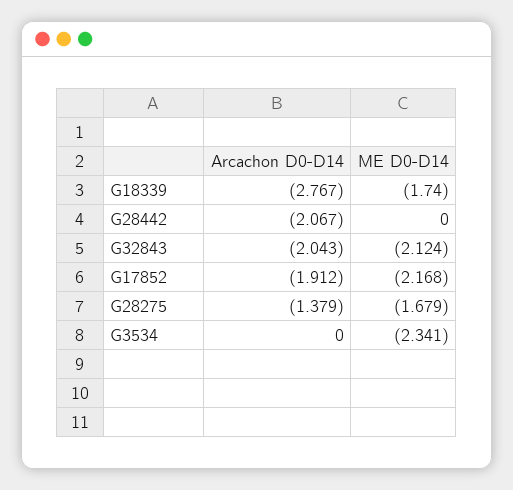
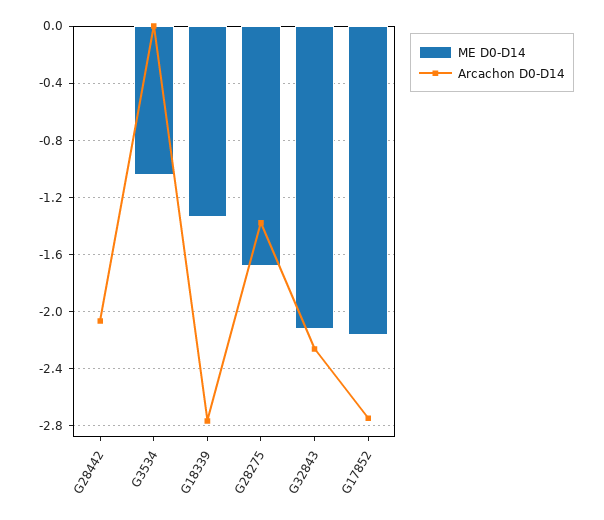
ME D0-D14, G18339: -1.74 -> -1.35
Arcachon D0-D14, G32843: -2.043 -> -2.25
Arcachon D0-D14, G17852: -1.912 -> -2.75
ME D0-D14, G3534: -2.341 -> -1.05

